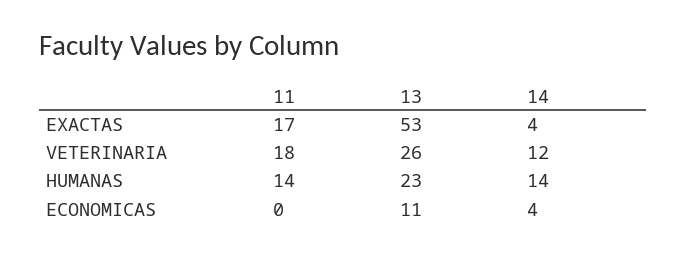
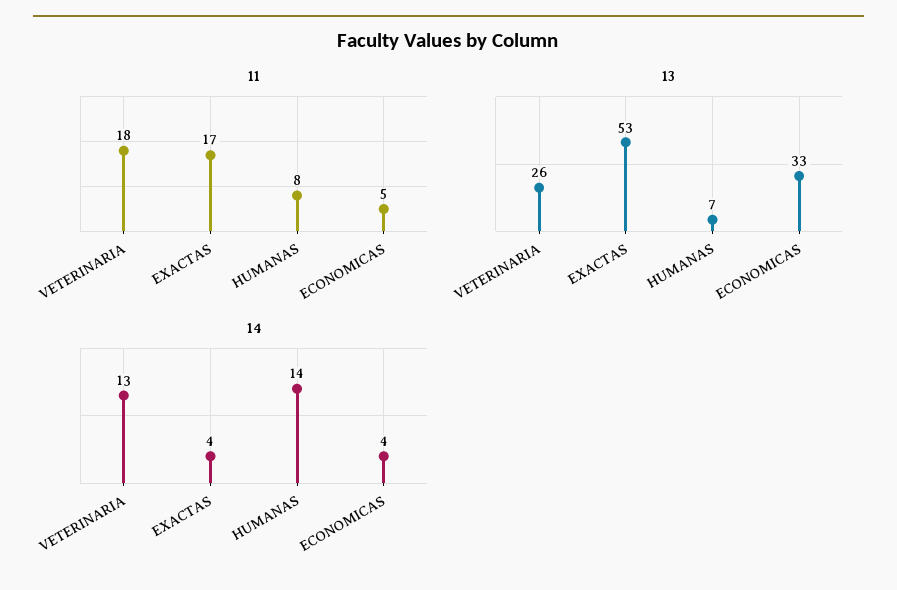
14, VETERINARIA: 12 -> 13
11, HUMANAS: 14 -> 8
13, HUMANAS: 23 -> 7
11, ECONOMICAS: 0 -> 5
13, ECONOMICAS: 11 -> 33

